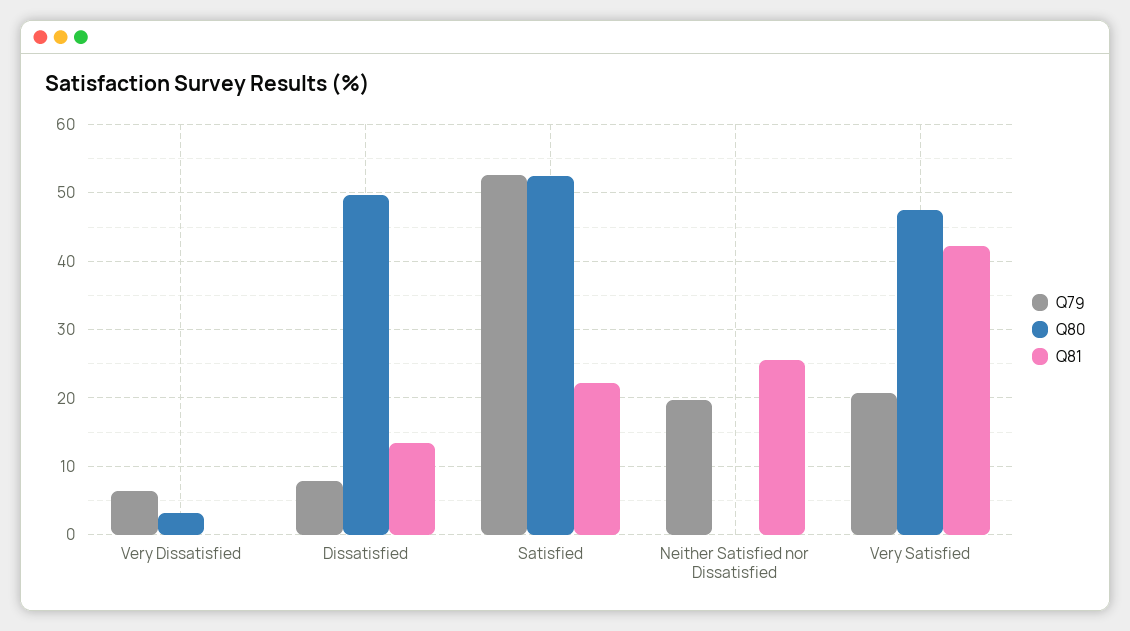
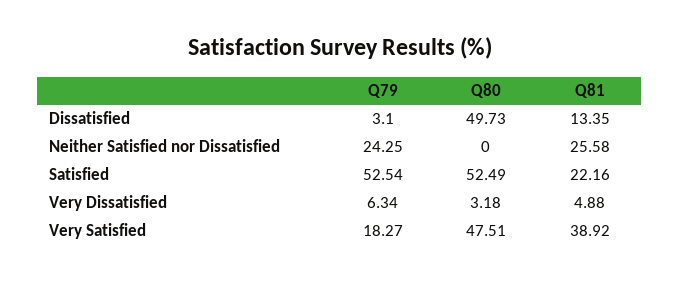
Q81, Very Dissatisfied: 0 -> 4.88
Q79, Dissatisfied: 8 -> 3.1
Q79, Neither Satisfied nor Dissatisfied: 20 -> 24.25
Q79, Very Satisfied: 21 -> 18.27
Q81, Very Satisfied: 42 -> 38.92

